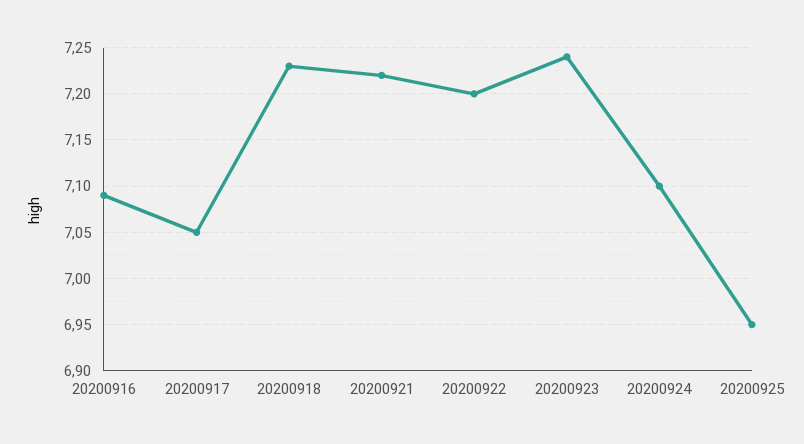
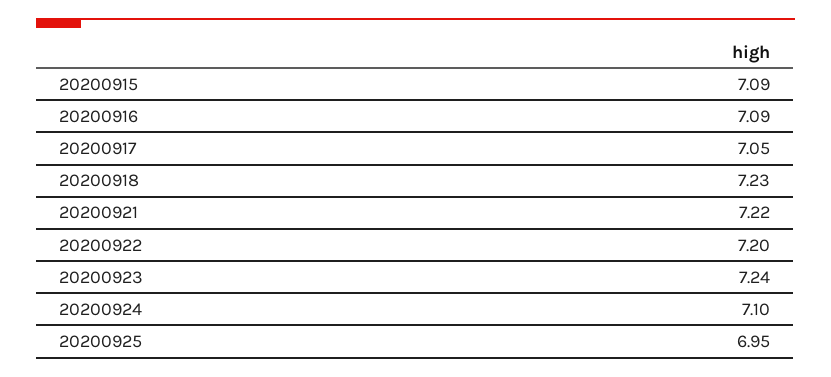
20200915: none -> 7.09

